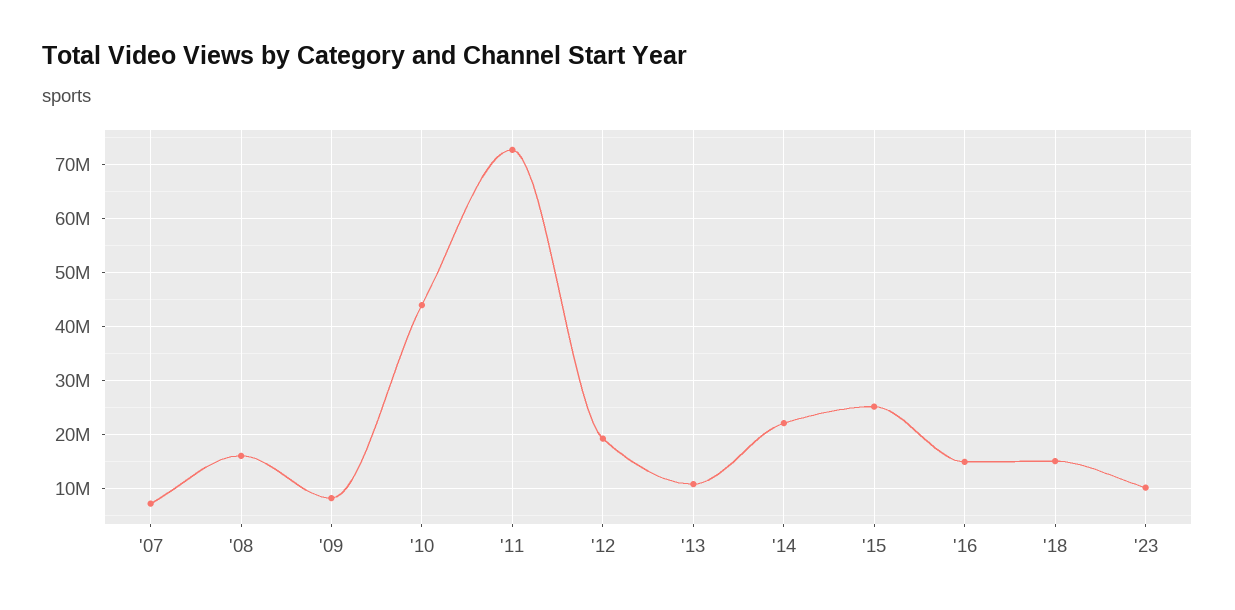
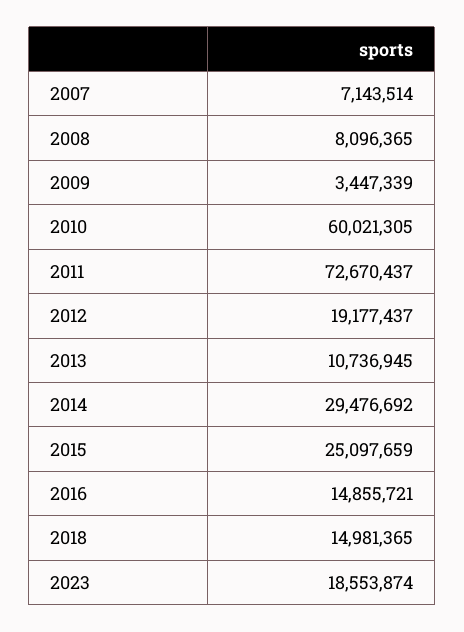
'08: 16000000 -> 8096365
'09: 8000000 -> 3447339
'10: 44000000 -> 60021305
'14: 22000000 -> 29476692
'23: 10000000 -> 18553874

